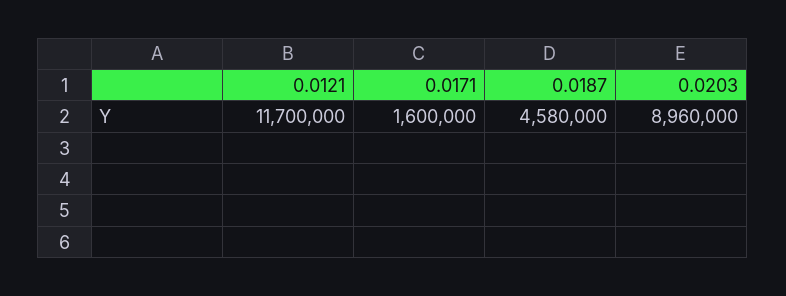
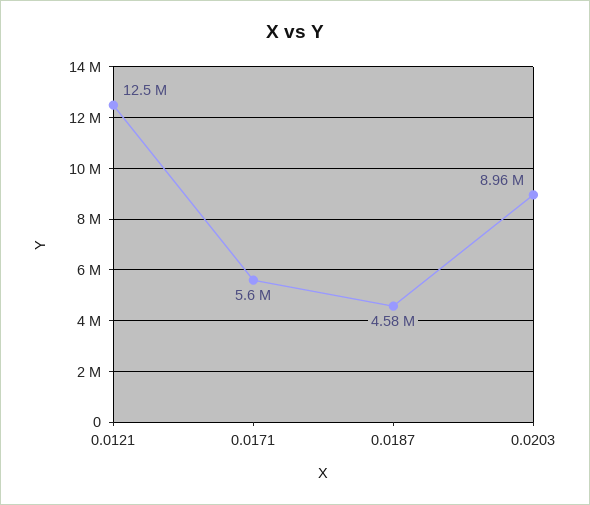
0.0121: 11700000 -> 12500000
0.0171: 1600000 -> 5600000

